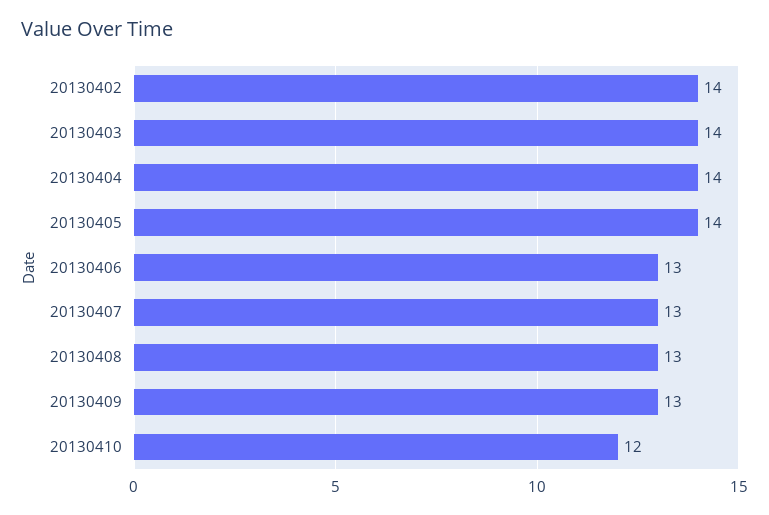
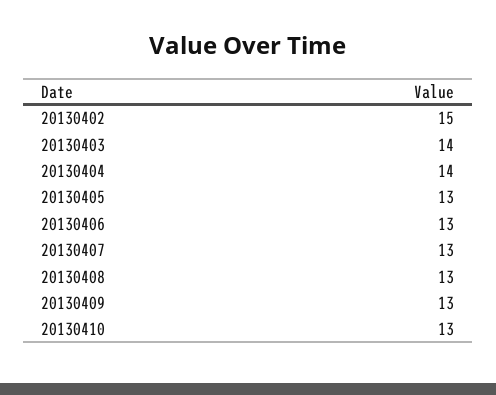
20130402: 14 -> 15
20130405: 14 -> 13
20130410: 12 -> 13

